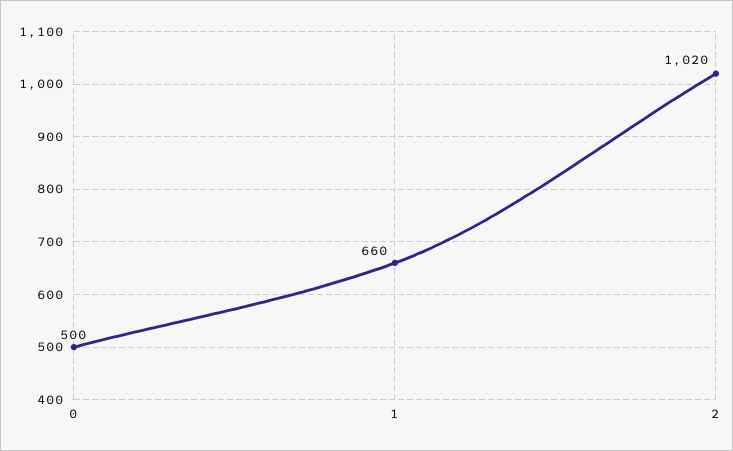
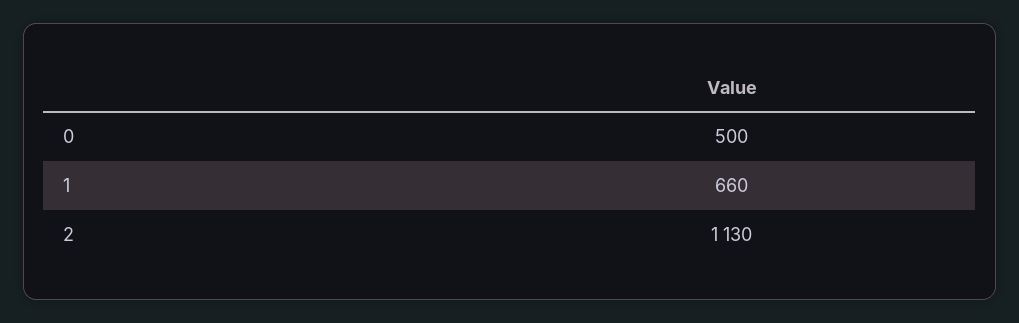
2: 1020 -> 1130

